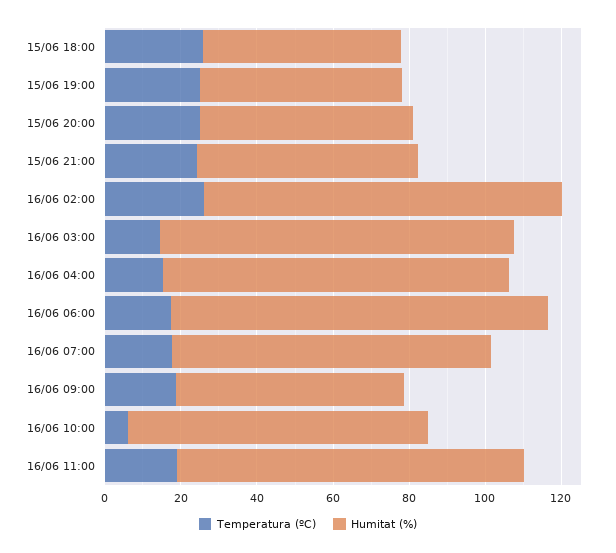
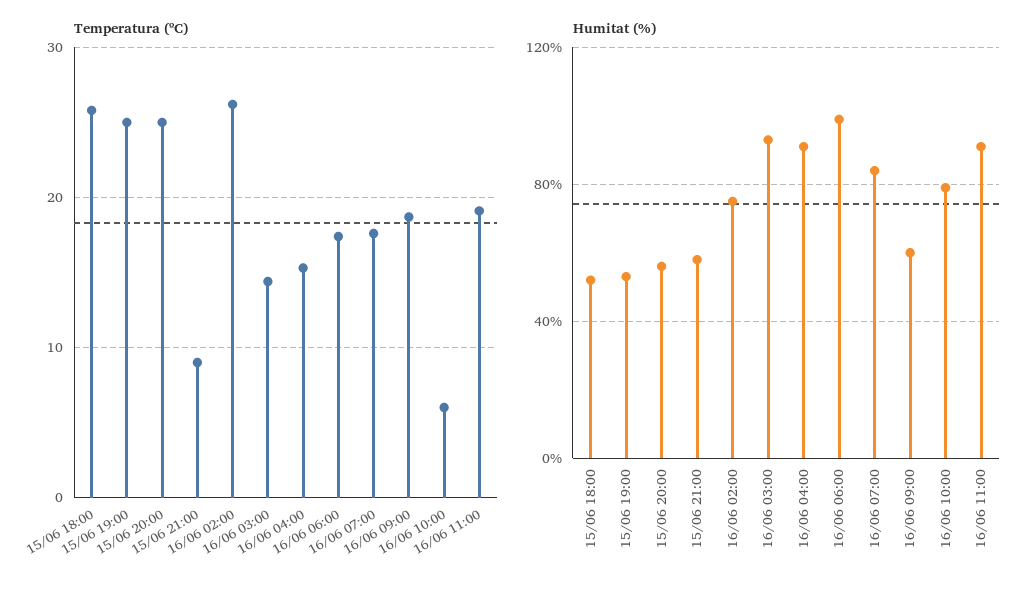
Temperatura (ºC), 15/06 21:00: 25 -> 9
Humitat (%), 16/06 02:00: 95 -> 75

